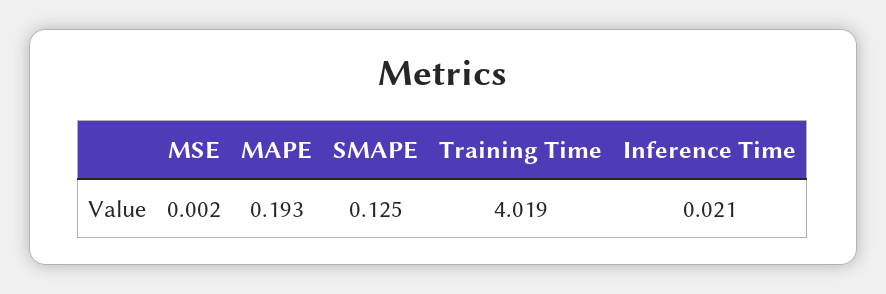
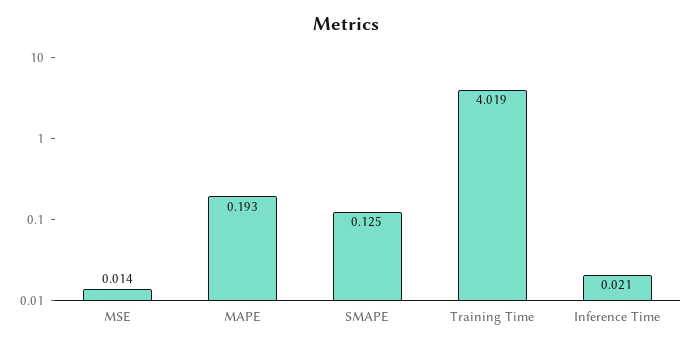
MSE: 0.002 -> 0.014

